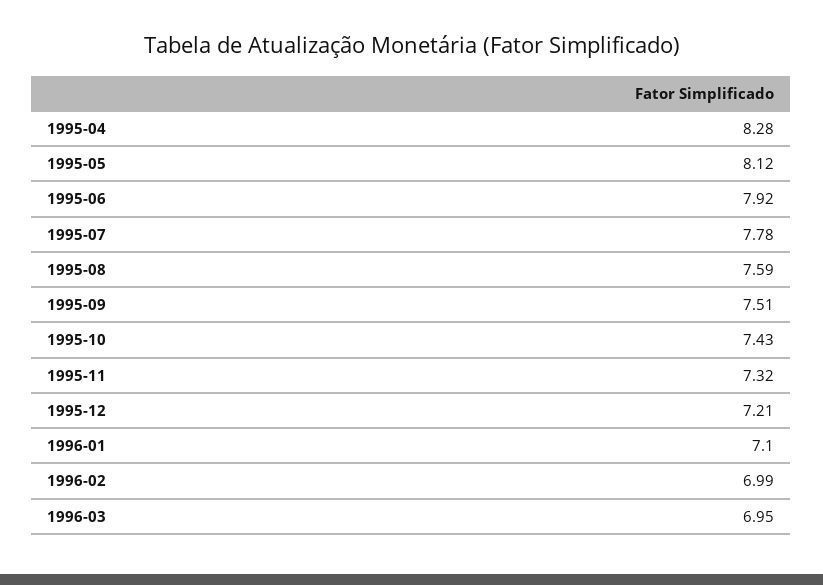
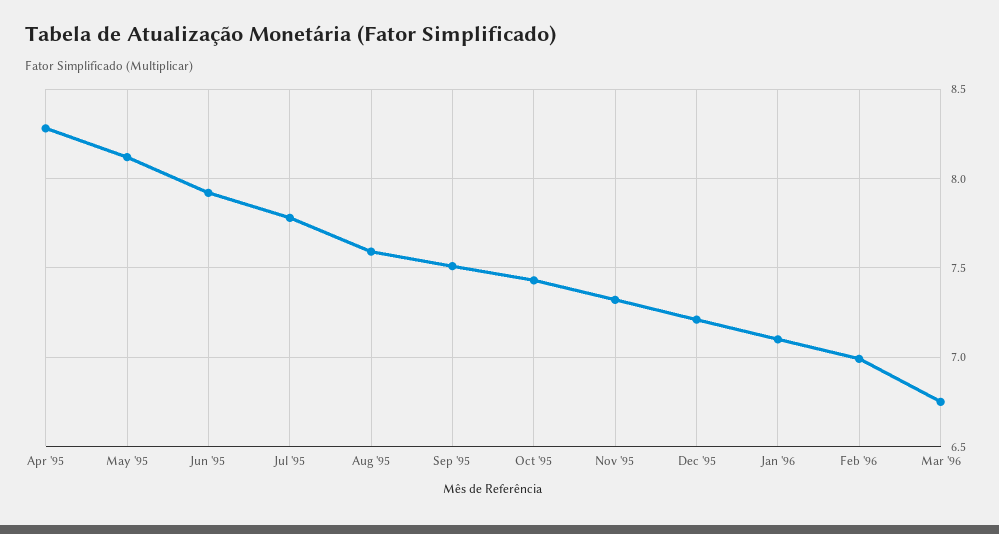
1996-03: 6.95 -> 6.75

